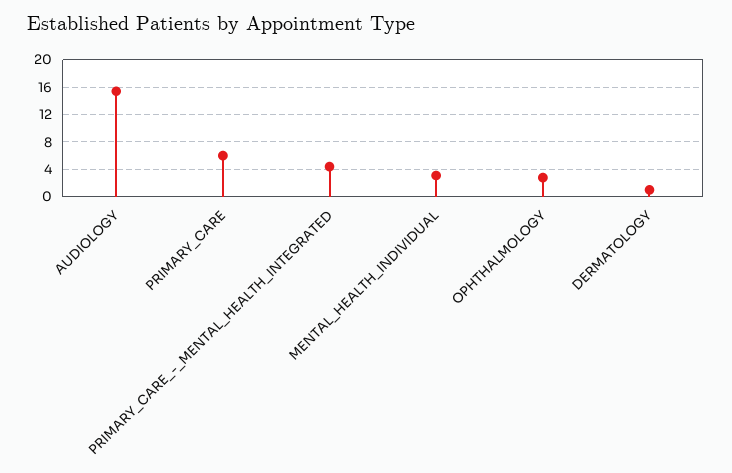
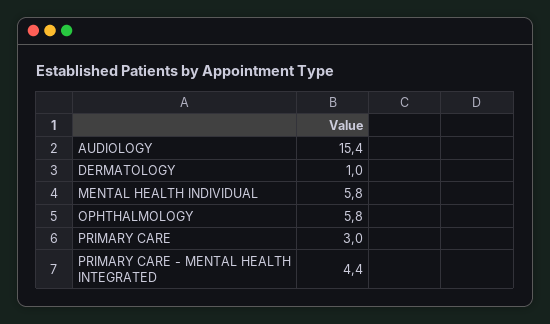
PRIMARY_CARE: 6 -> 3
MENTAL_HEALTH_INDIVIDUAL: 3 -> 5.8
OPHTHALMOLOGY: 3 -> 5.8

